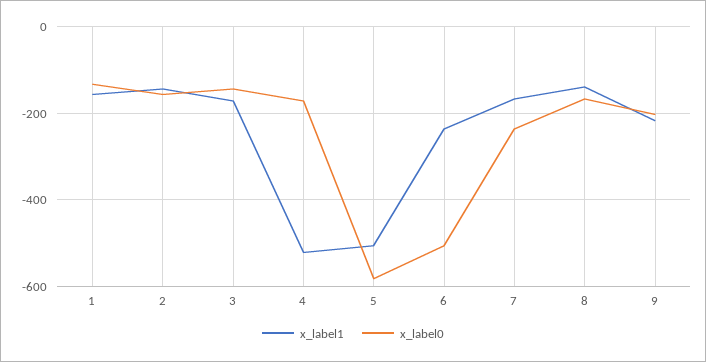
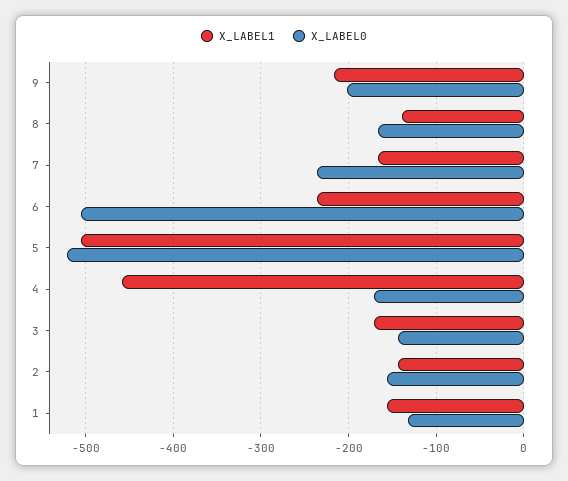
x_label1, 4: -520 -> -460
x_label0, 5: -580 -> -520

